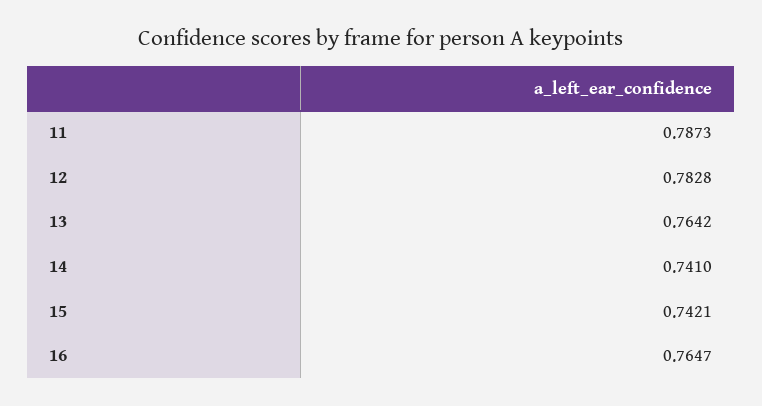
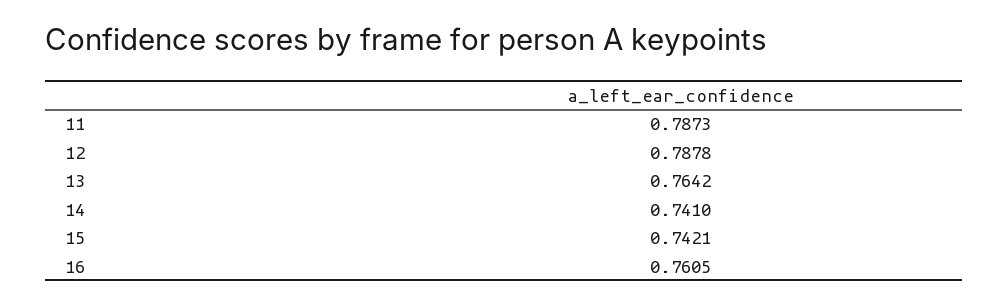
12: 0.7828 -> 0.7878
16: 0.7647 -> 0.7605

